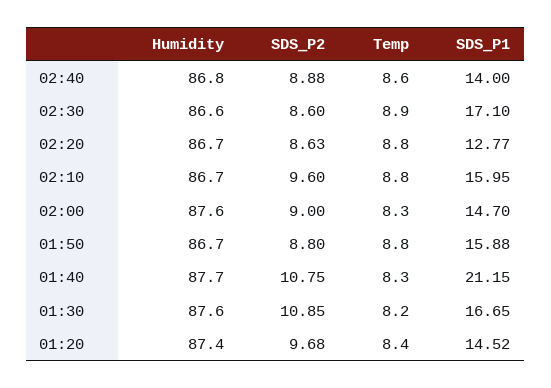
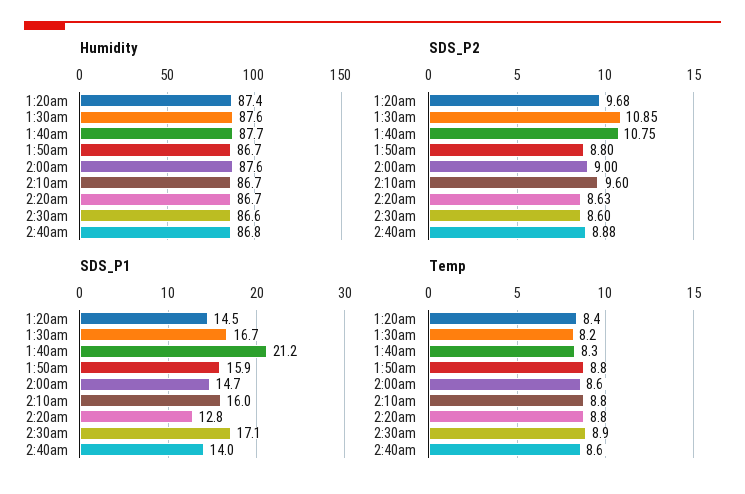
Temp, 02:00: 8.3 -> 8.6

